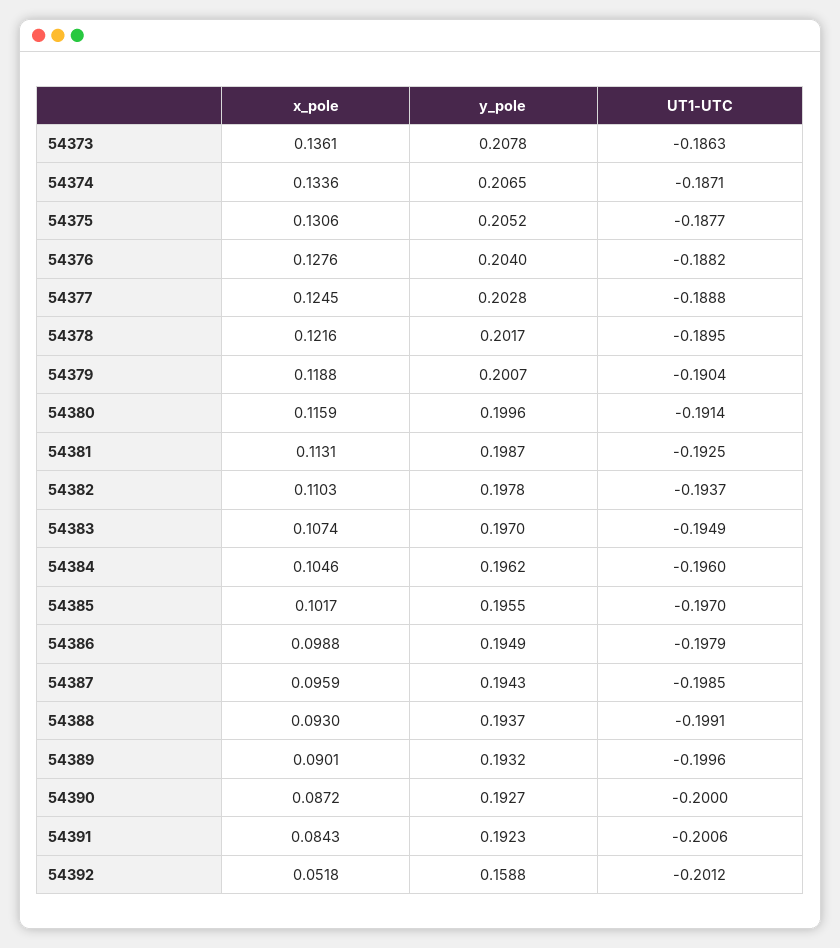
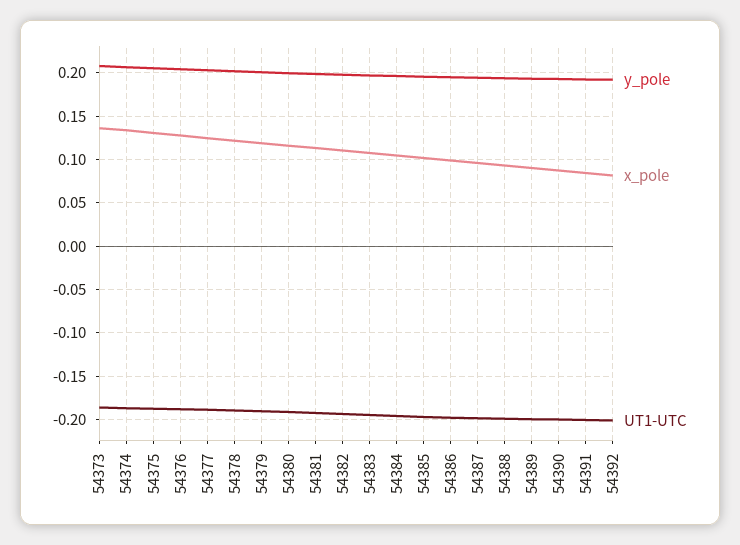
x_pole, 54392: 0.0518 -> 0.08
y_pole, 54392: 0.1588 -> 0.19

